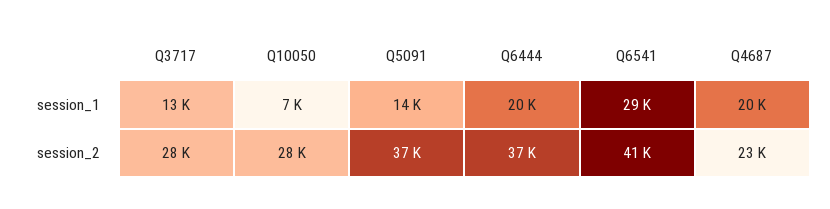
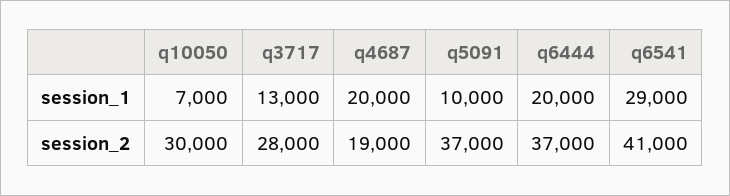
Q5091, session_1: 14000 -> 10000
Q10050, session_2: 28000 -> 30000
Q4687, session_2: 23000 -> 19000

